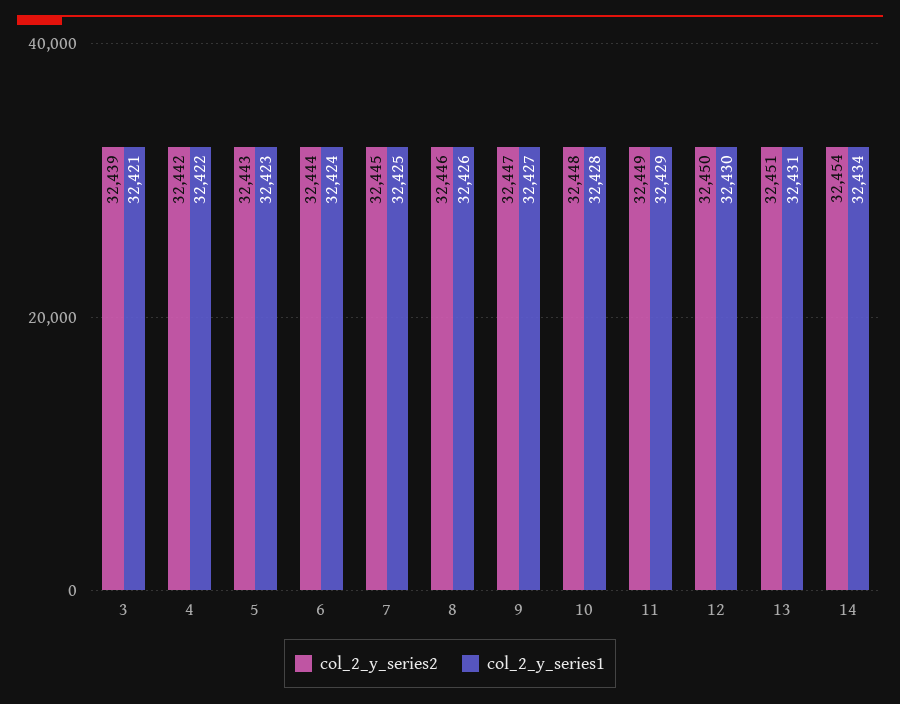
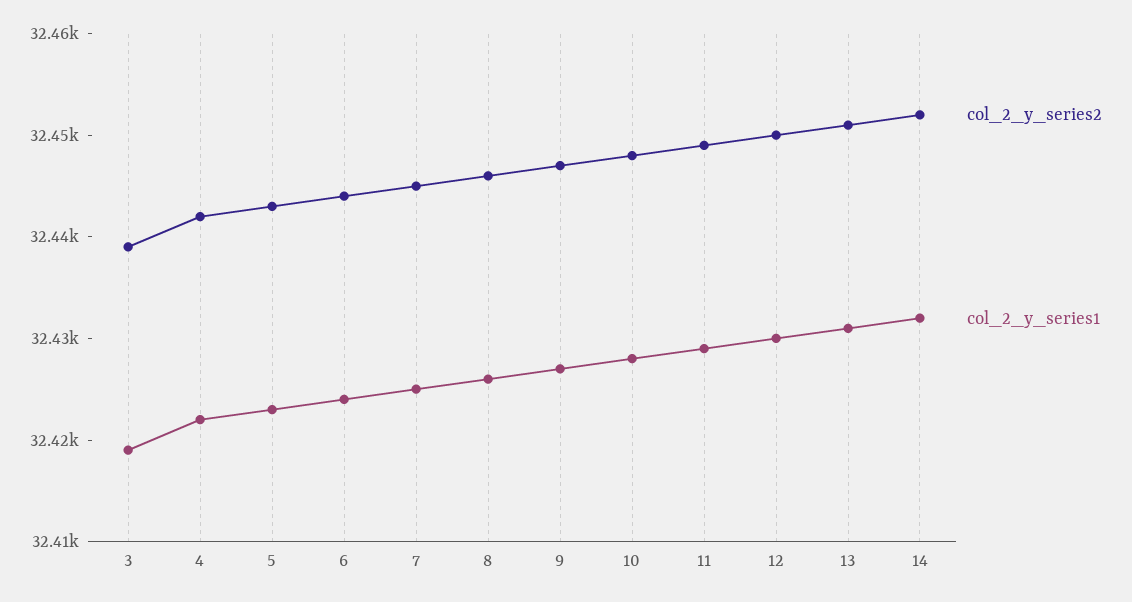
col_2_y_series1, 3: 32421 -> 32419
col_2_y_series2, 14: 32454 -> 32452
col_2_y_series1, 14: 32434 -> 32432

